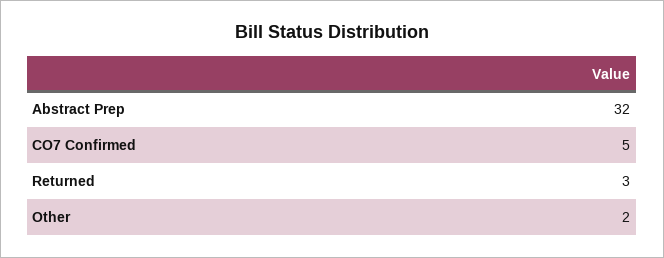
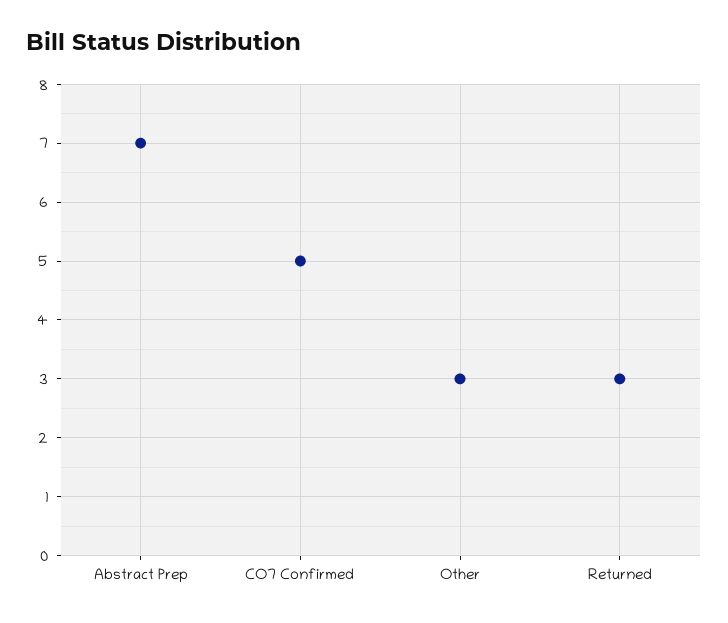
Abstract Prep: 32 -> 7
Other: 2 -> 3

